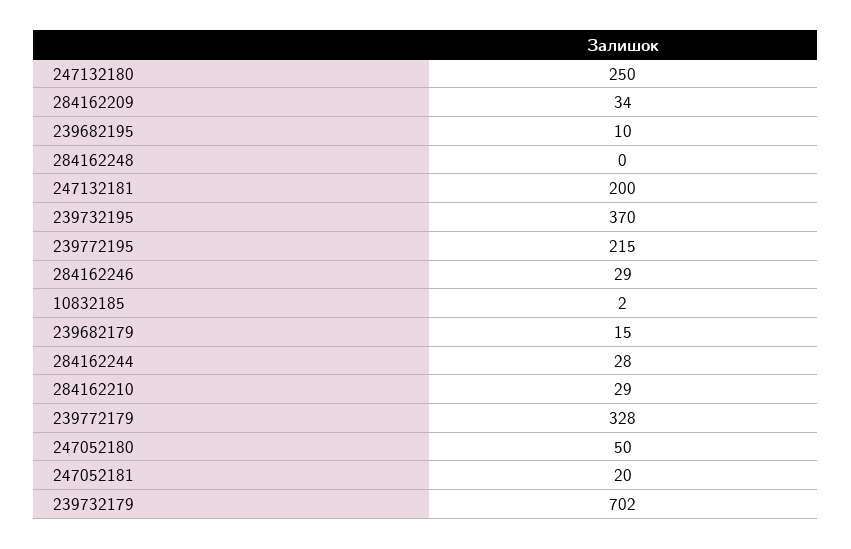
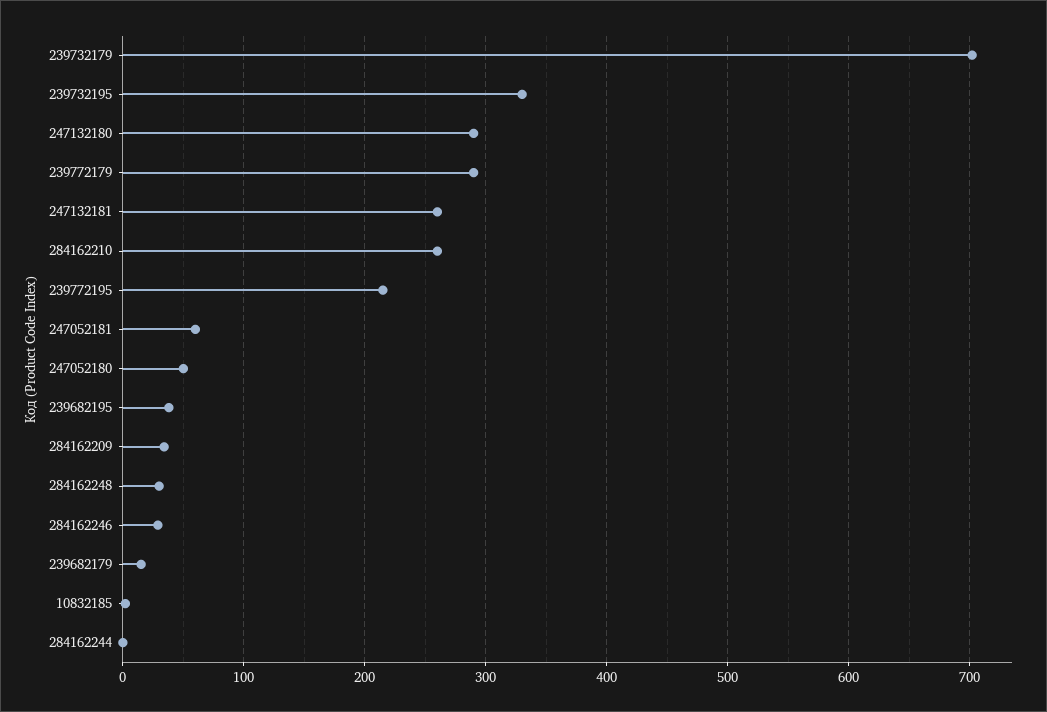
247132180: 250 -> 290
239682195: 10 -> 40
284162248: 0 -> 30
247132181: 200 -> 260
239732195: 370 -> 330
284162244: 28 -> 0
284162210: 29 -> 260
239772179: 328 -> 290
247052181: 20 -> 60

